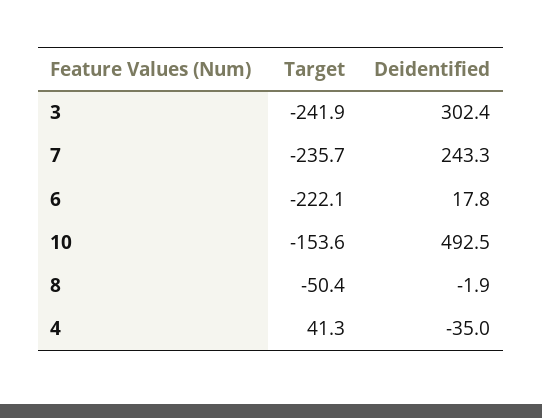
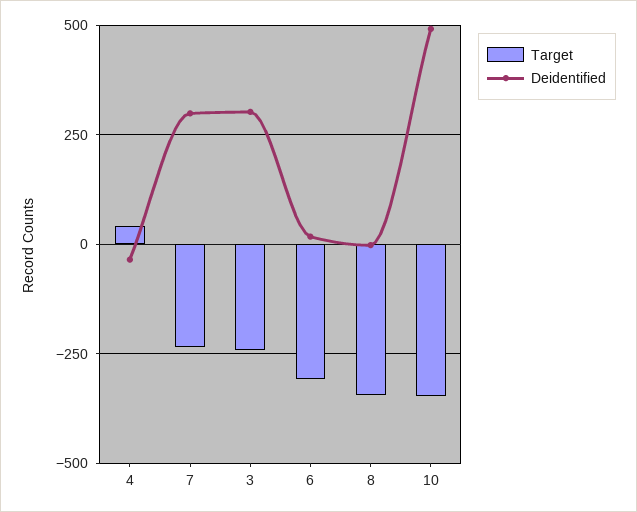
Deidentified, 7: 243.3 -> 300
Target, 6: -222.1 -> -300
Target, 10: -153.6 -> -350
Target, 8: -50.4 -> -350

